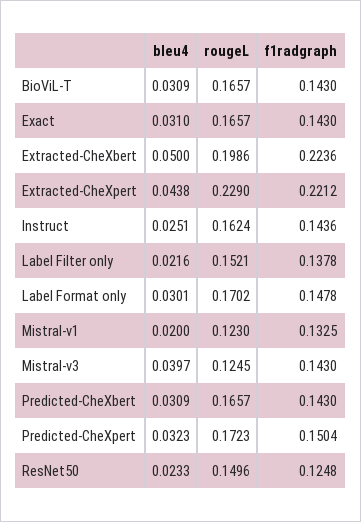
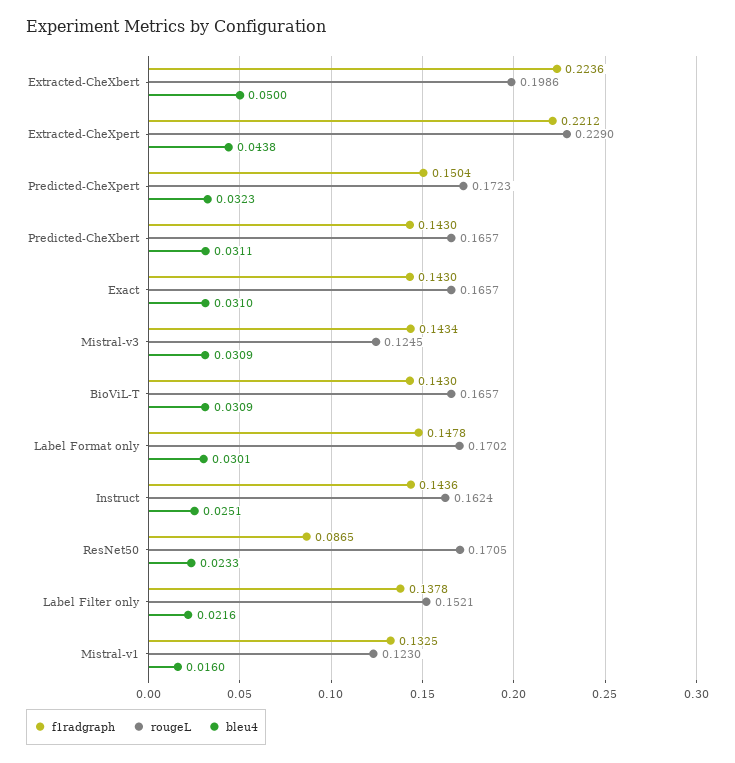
bleu4, Mistral-v1: 0.02 -> 0.016
bleu4, Mistral-v3: 0.0397 -> 0.0309
f1radgraph, Mistral-v3: 0.143 -> 0.1434
bleu4, Predicted-CheXbert: 0.0309 -> 0.0311
rougeL, ResNet50: 0.1496 -> 0.1705
f1radgraph, ResNet50: 0.1248 -> 0.0865

